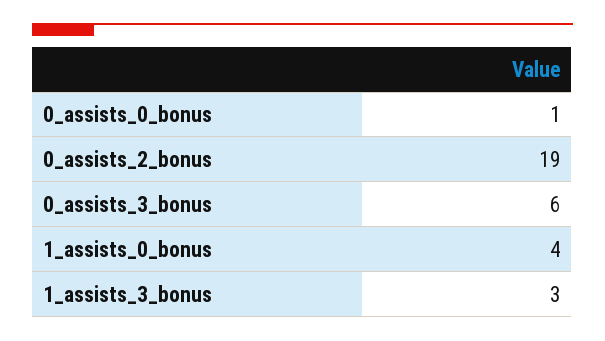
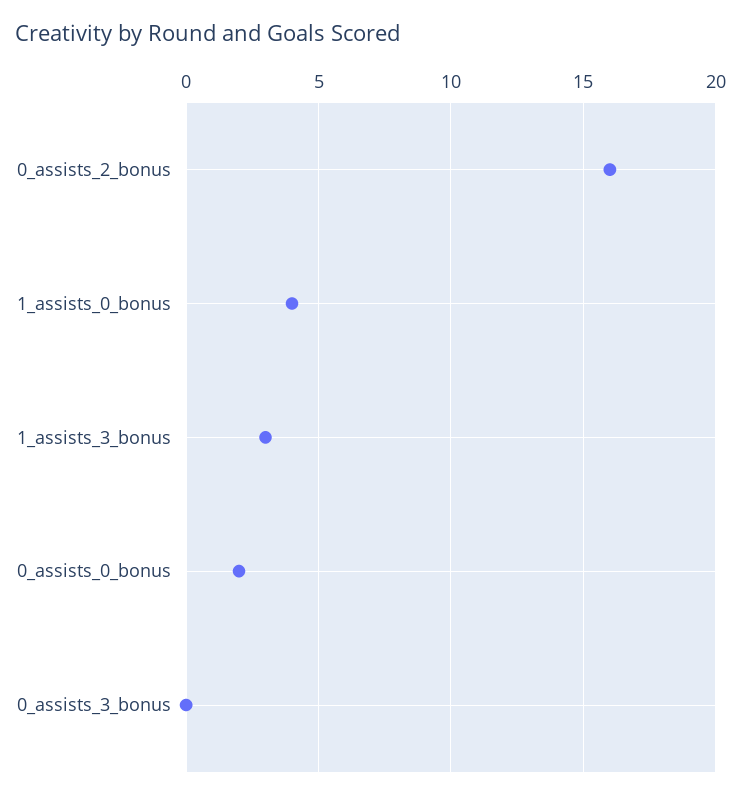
0_assists_0_bonus: 1 -> 2
0_assists_2_bonus: 19 -> 16
0_assists_3_bonus: 6 -> 0

